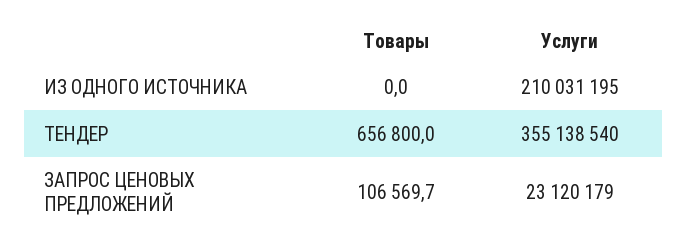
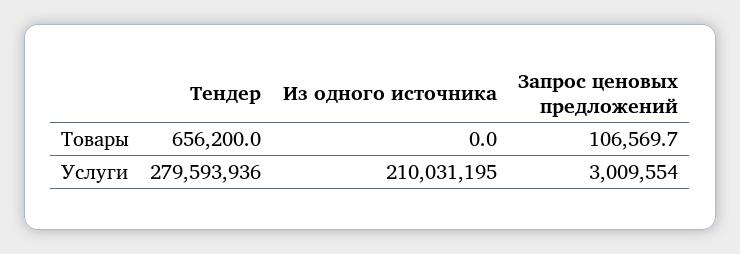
Товары, ТЕНДЕР: 656800 -> 656200
Услуги, ТЕНДЕР: 355138540 -> 279593936
Услуги, ЗАПРОС ЦЕНОВЫХ ПРЕДЛОЖЕНИЙ: 23120179 -> 3009554

